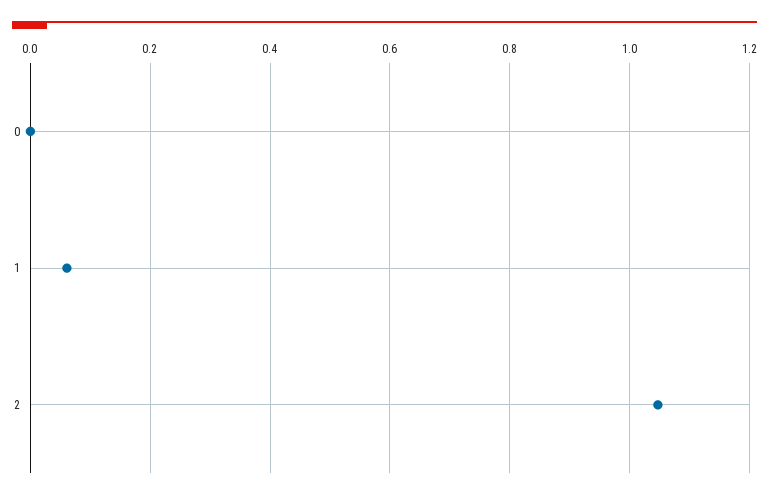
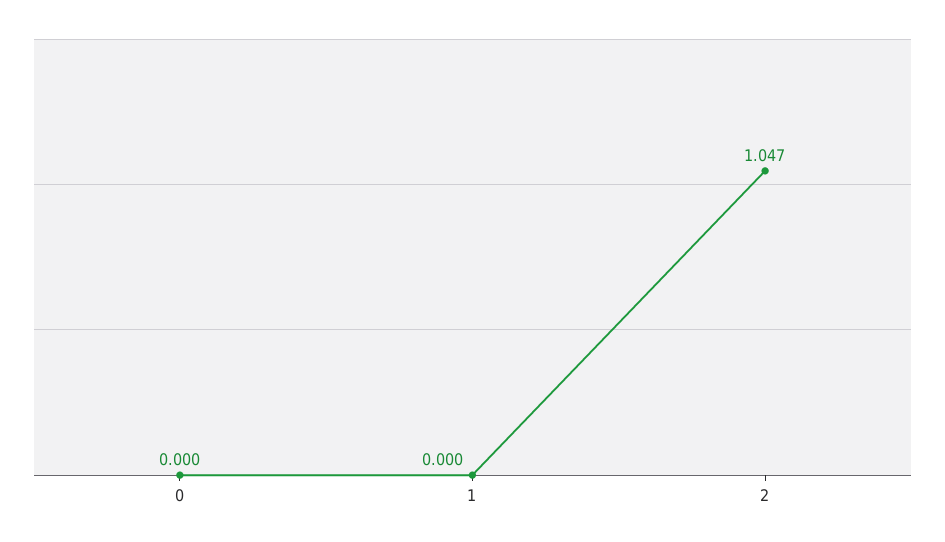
1: 0.06 -> 0

